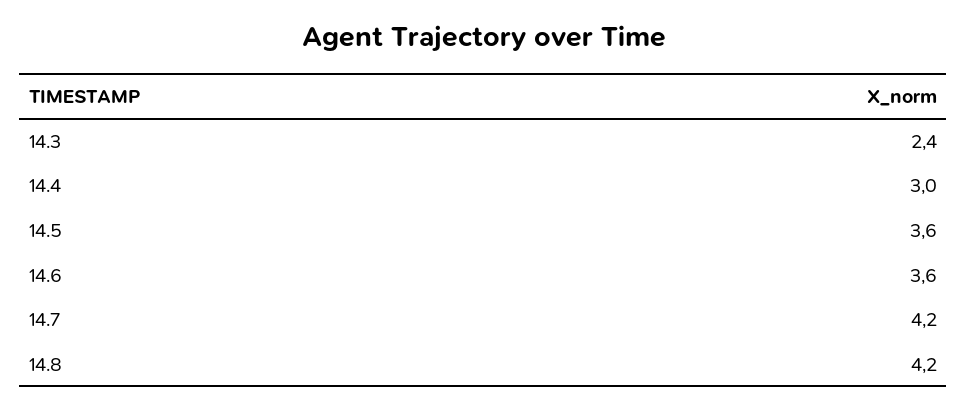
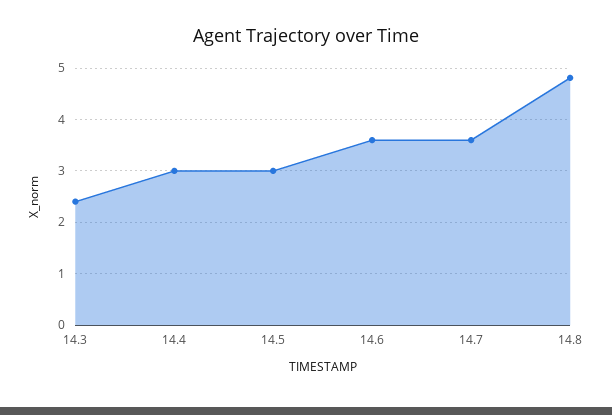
14.5: 3.6 -> 3
14.7: 4.2 -> 3.6
14.8: 4.2 -> 4.8

